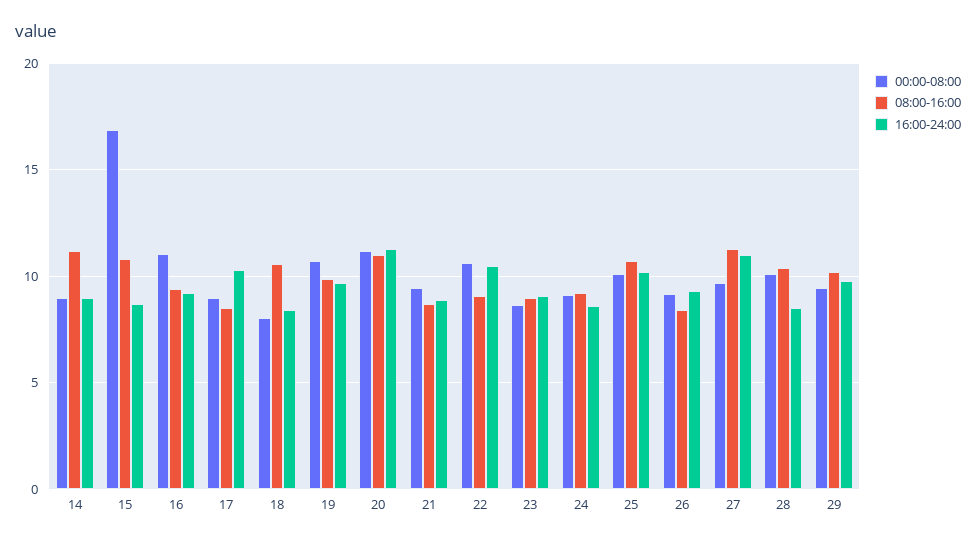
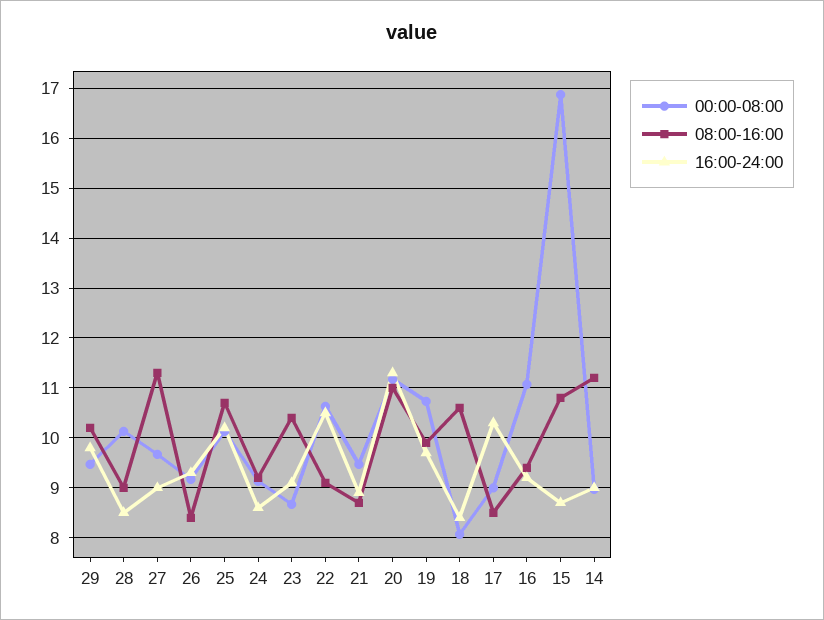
08:00-16:00, 23: 9 -> 10.4
16:00-24:00, 27: 11 -> 9
08:00-16:00, 28: 10.5 -> 9

